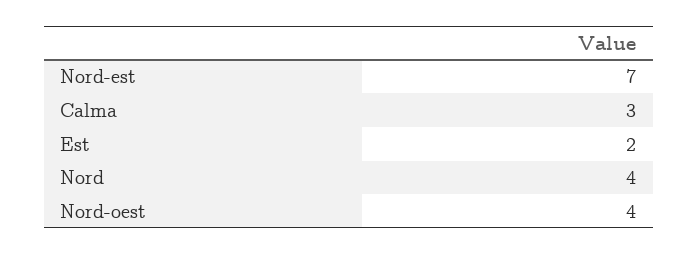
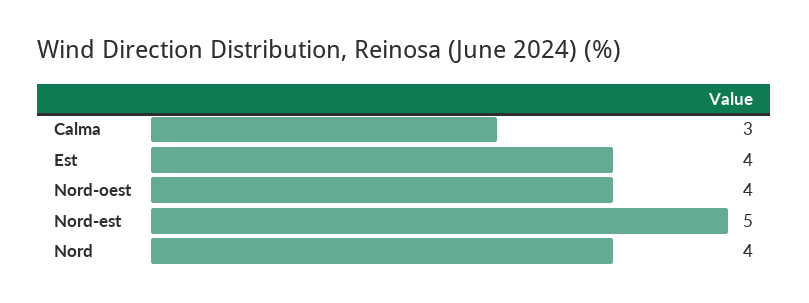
Nord-est: 7 -> 5
Est: 2 -> 4

